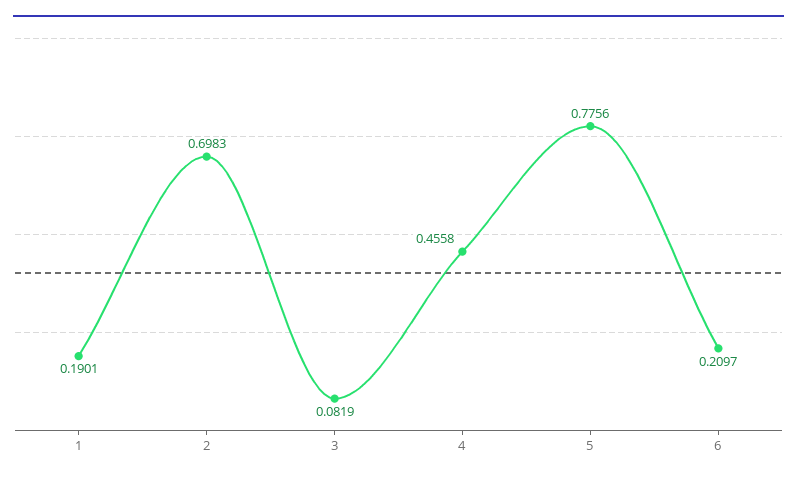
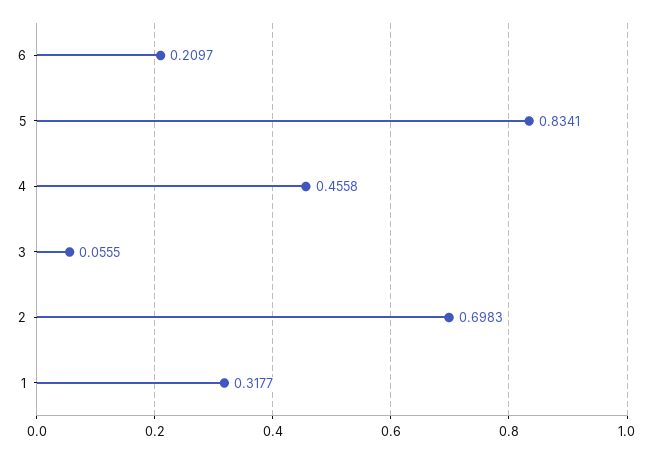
1: 0.1901 -> 0.3177
3: 0.0819 -> 0.0555
5: 0.7756 -> 0.8341

